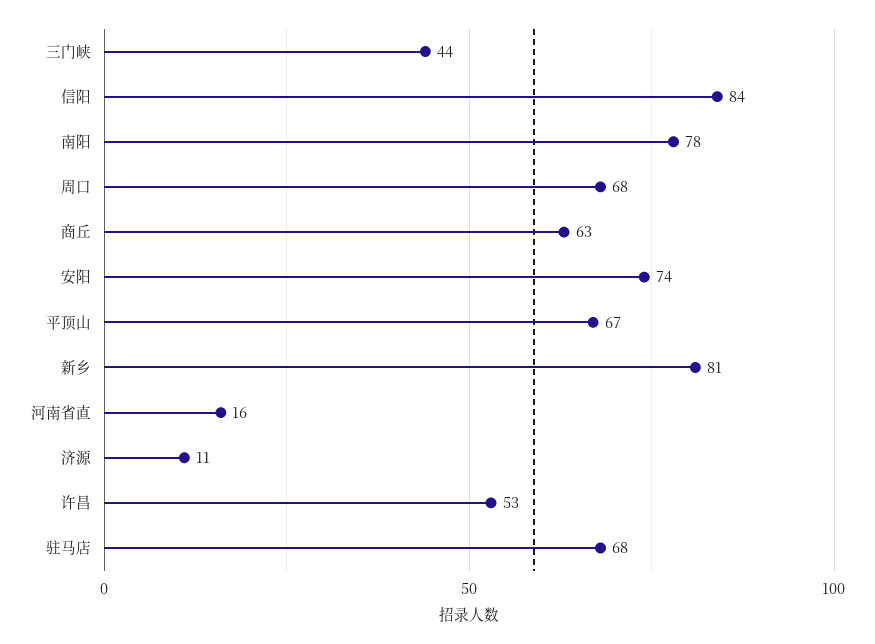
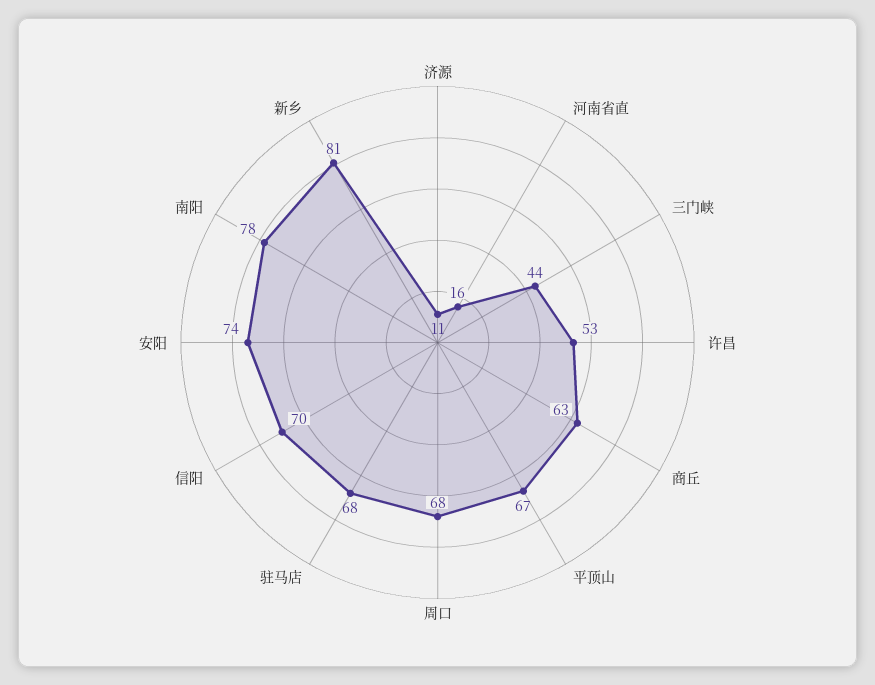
信阳: 84 -> 70

